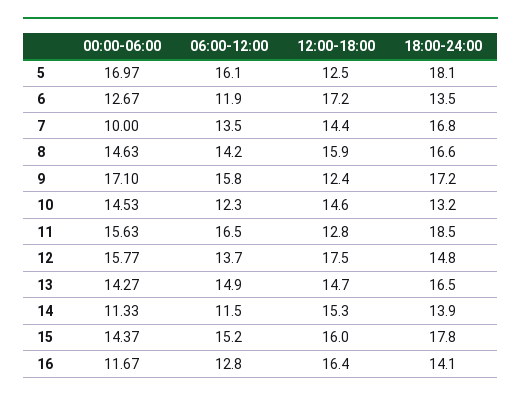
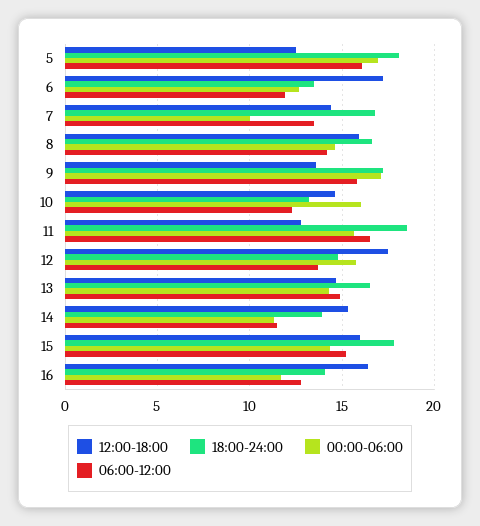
12:00-18:00, 9: 12.4 -> 13.5
00:00-06:00, 10: 14.53 -> 16

